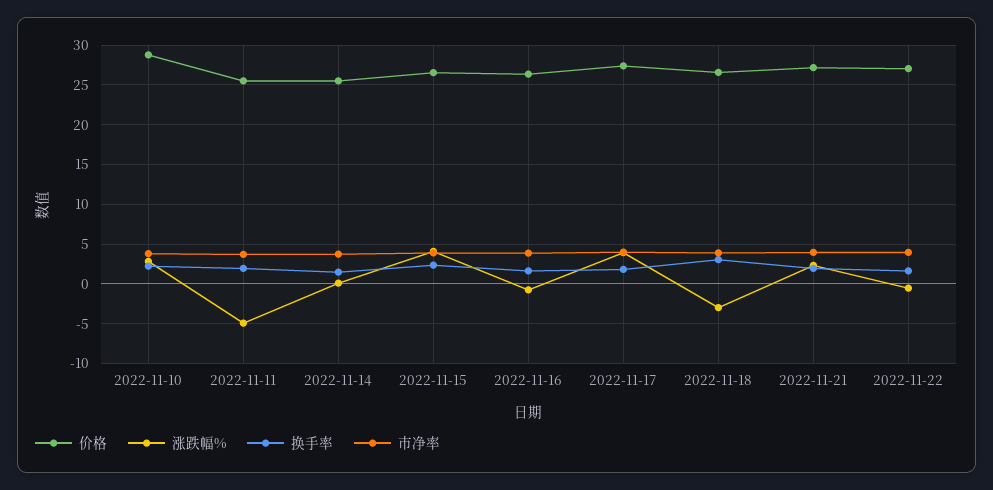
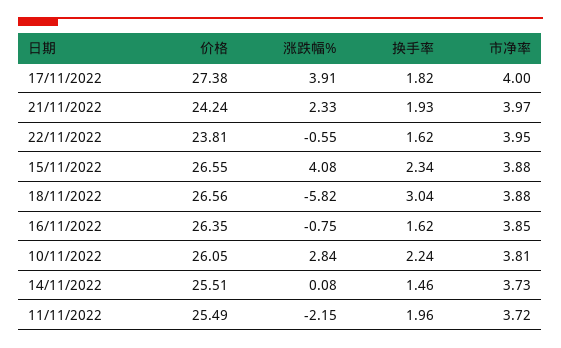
价格, 2022-11-10: 29 -> 26.05
涨跌幅%, 2022-11-11: -5 -> -2.15
涨跌幅%, 2022-11-18: -3 -> -5.82
价格, 2022-11-21: 27 -> 24.24
价格, 2022-11-22: 27 -> 23.81

